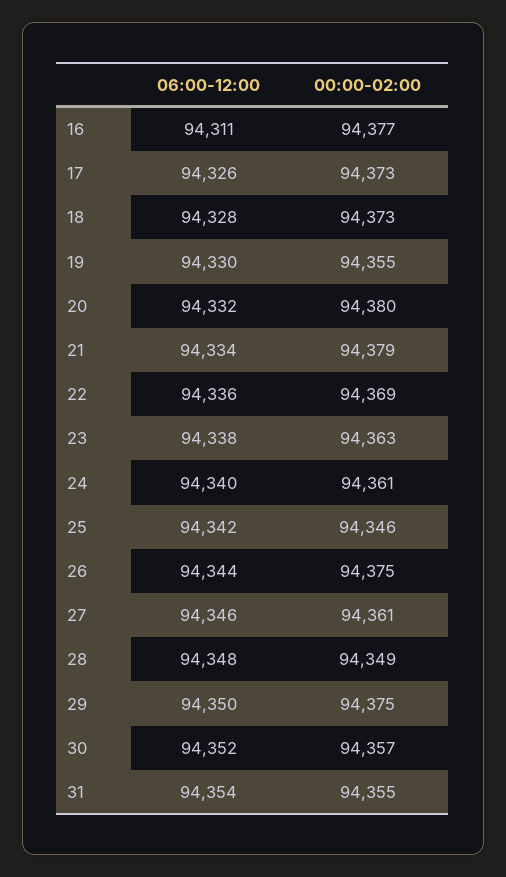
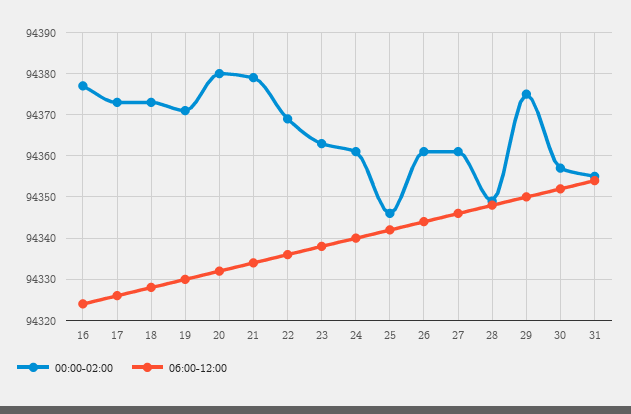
06:00-12:00, 16: 94311 -> 94325
00:00-02:00, 19: 94355 -> 94370
00:00-02:00, 26: 94375 -> 94360

